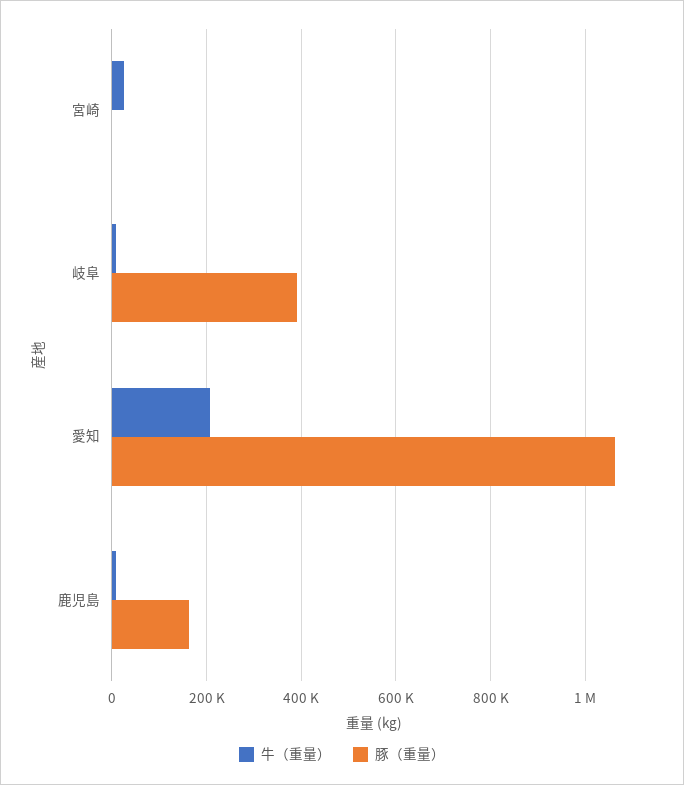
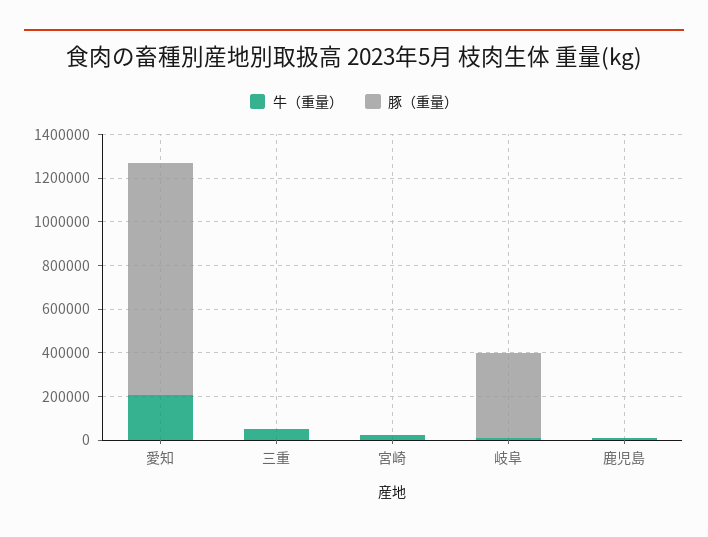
豚（重量）, 鹿児島: 160000 -> 0
牛（重量）, 三重: none -> 50000
豚（重量）, 三重: none -> 0

